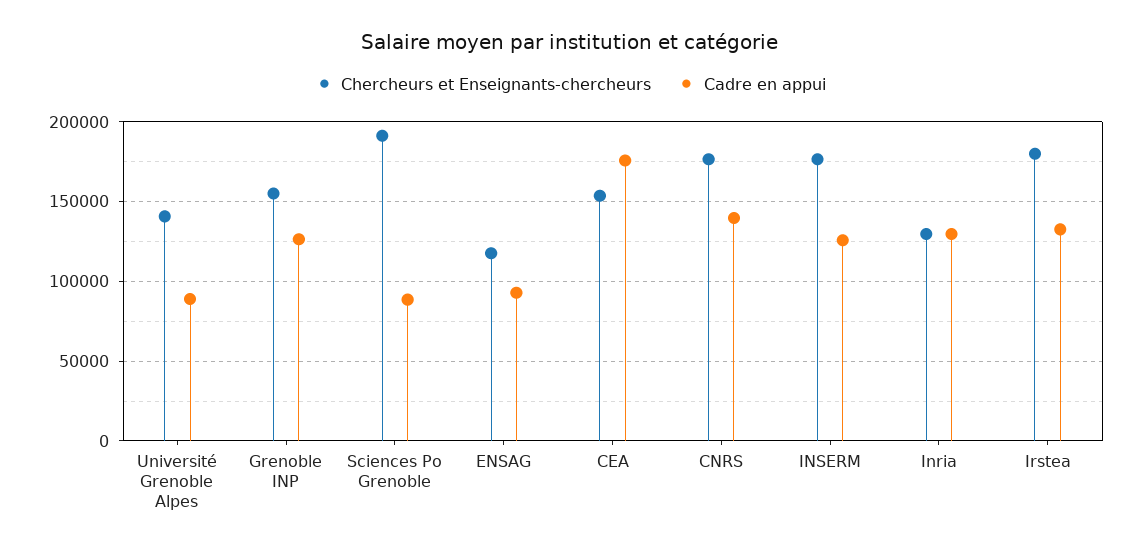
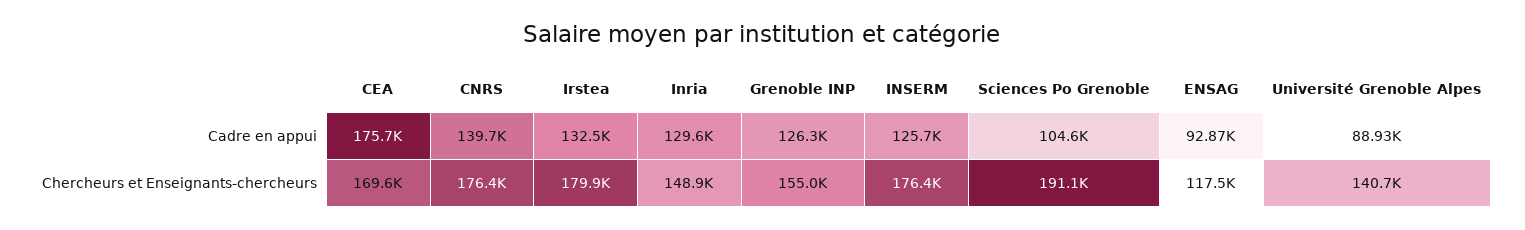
Cadre en appui, Sciences Po Grenoble: 90000 -> 104600
Chercheurs et Enseignants-chercheurs, CEA: 155000 -> 169600
Chercheurs et Enseignants-chercheurs, Inria: 130000 -> 148900

